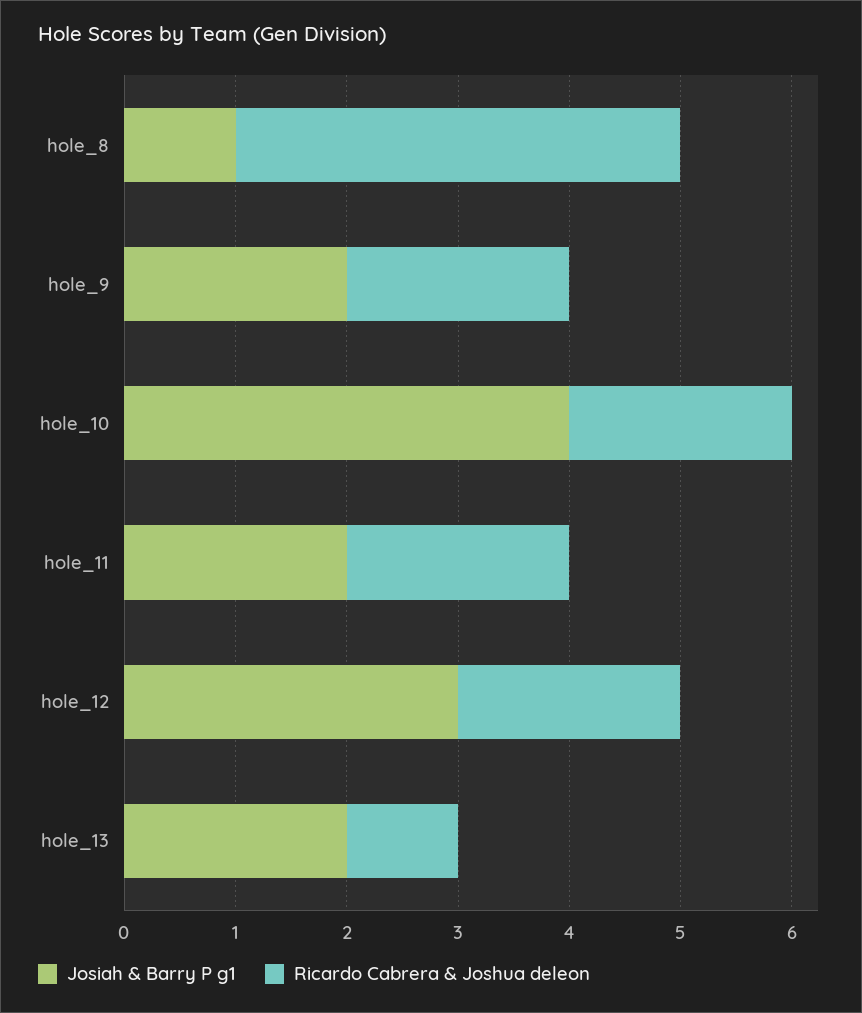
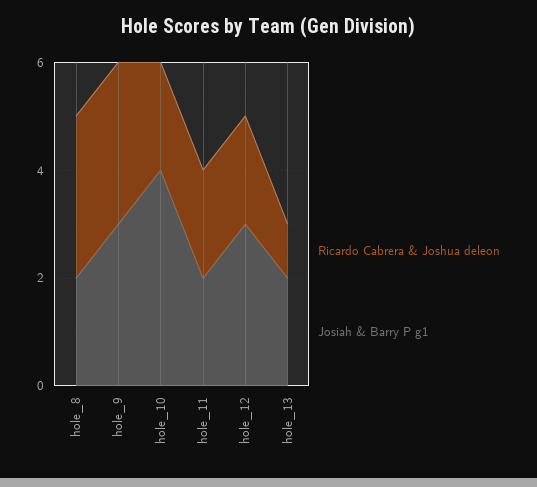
Josiah & Barry P g1, hole_8: 1 -> 2
Ricardo Cabrera & Joshua deleon, hole_8: 4 -> 3
Josiah & Barry P g1, hole_9: 2 -> 3
Ricardo Cabrera & Joshua deleon, hole_9: 2 -> 3

